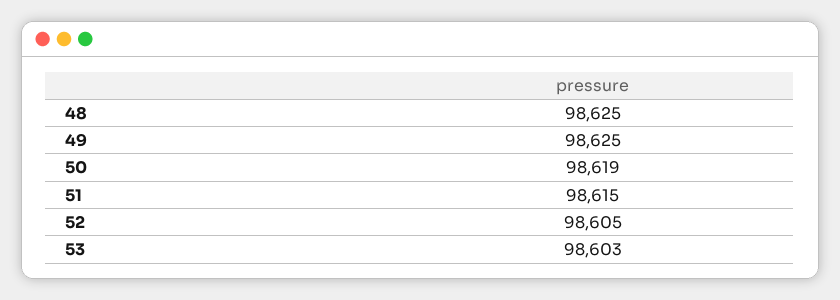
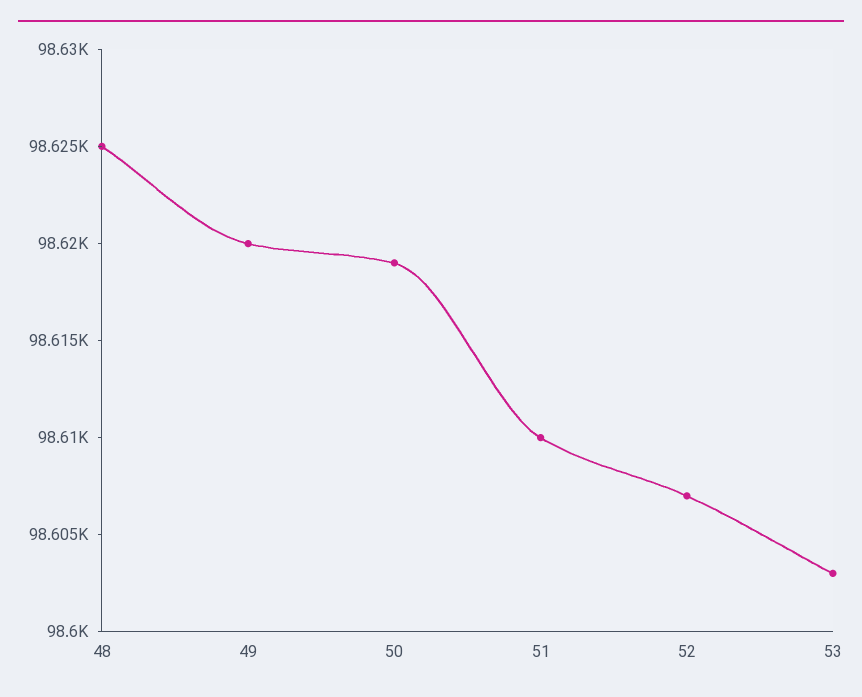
49: 98625 -> 98620
51: 98615 -> 98610
52: 98605 -> 98607

